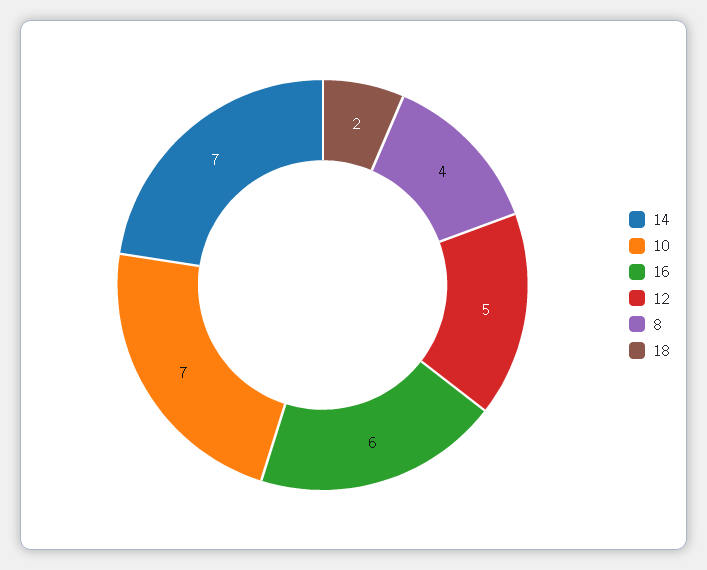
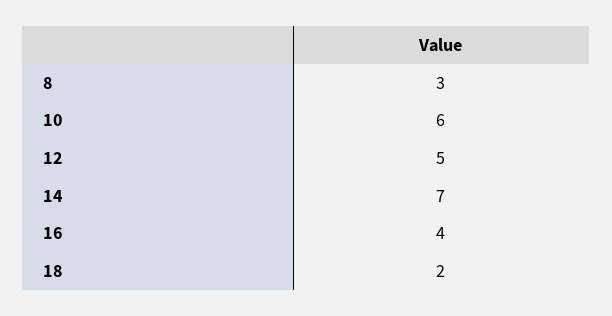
10: 7 -> 6
16: 6 -> 4
8: 4 -> 3

